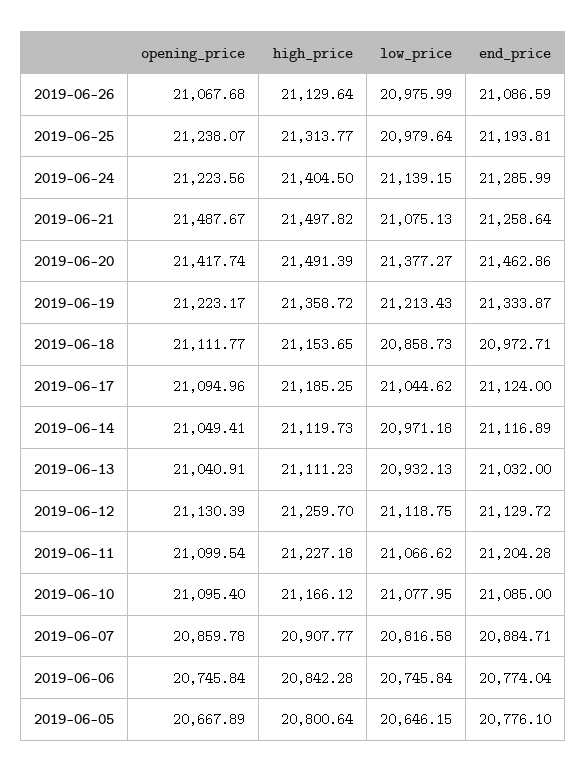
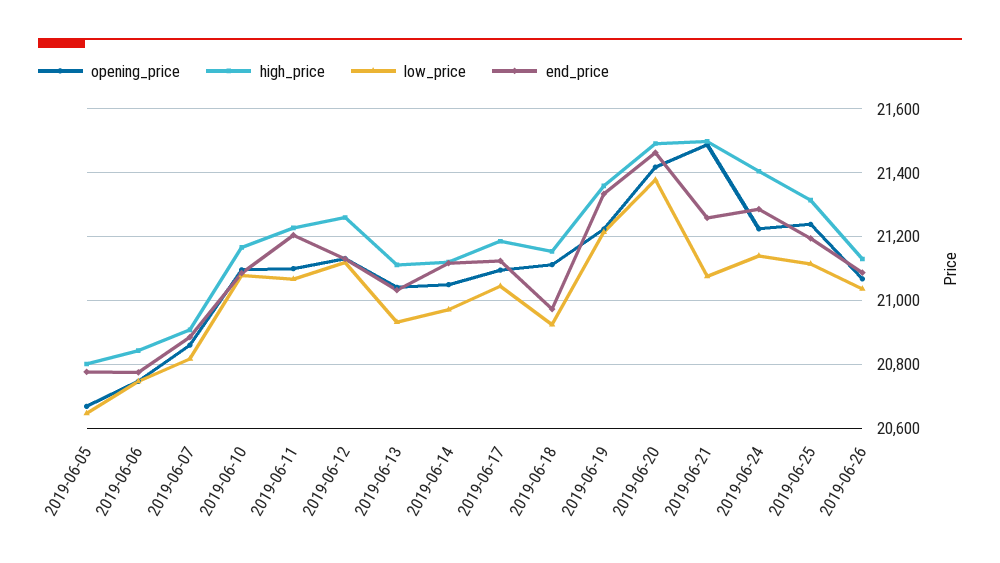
low_price, 2019-06-26: 20975.99 -> 21040
low_price, 2019-06-25: 20979.64 -> 21120
low_price, 2019-06-18: 20858.73 -> 20920

